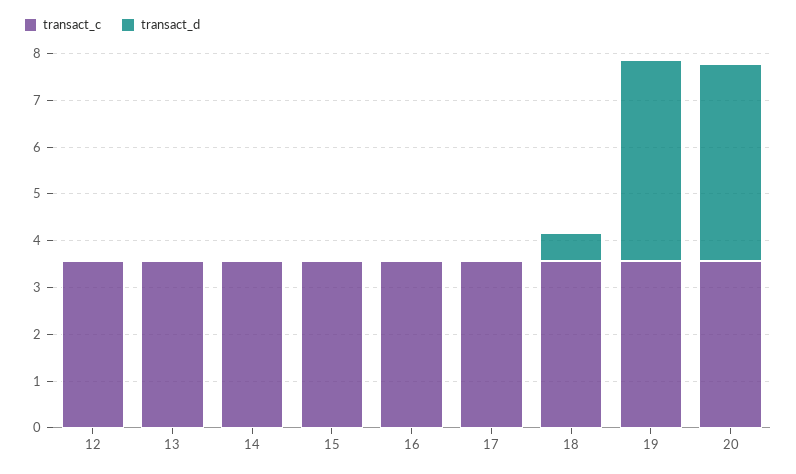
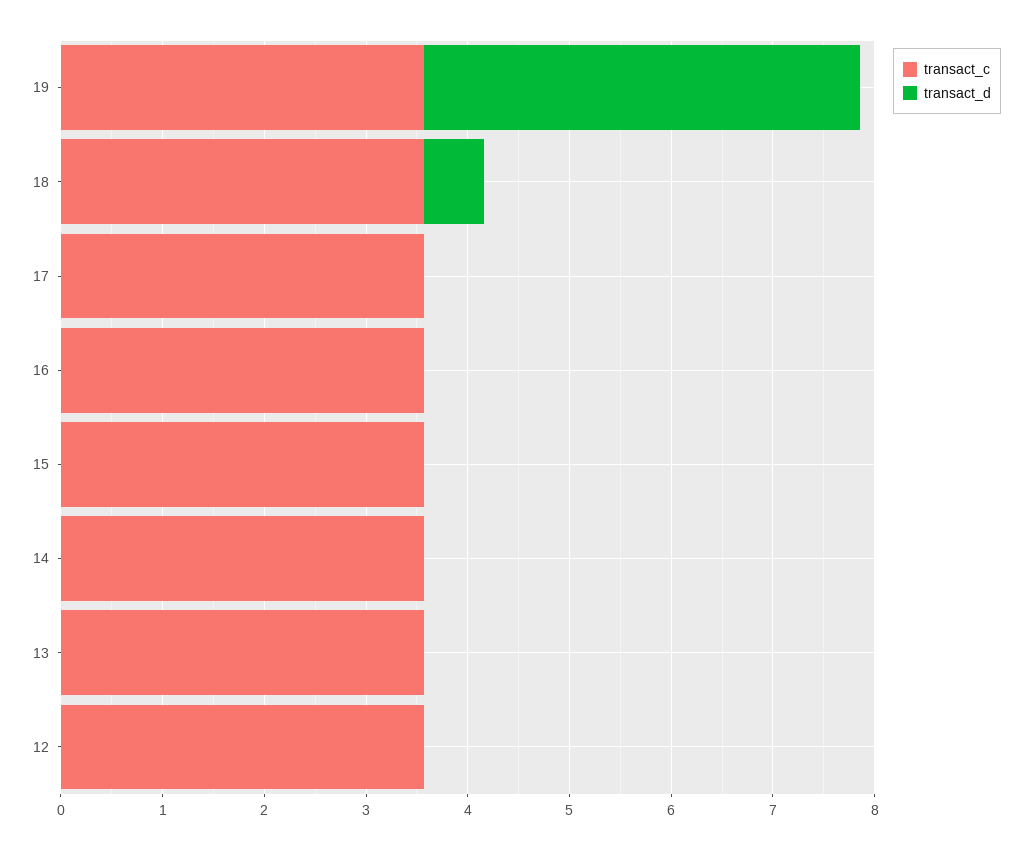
transact_c, 20: 3.6 -> none
transact_d, 20: 4.2 -> none

